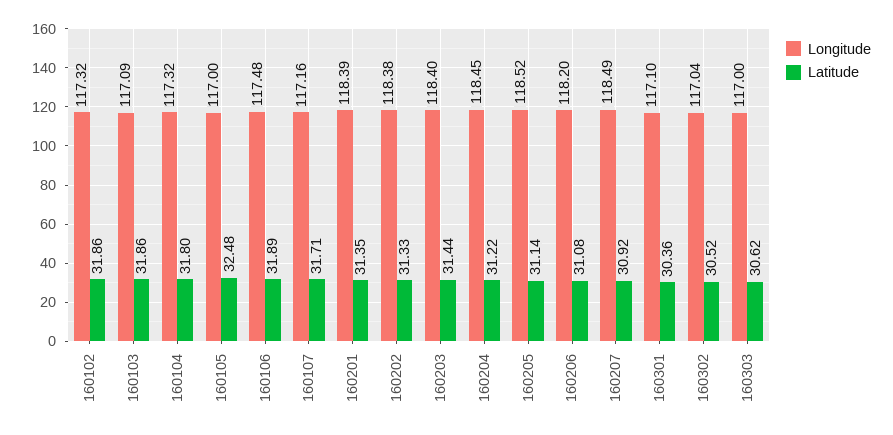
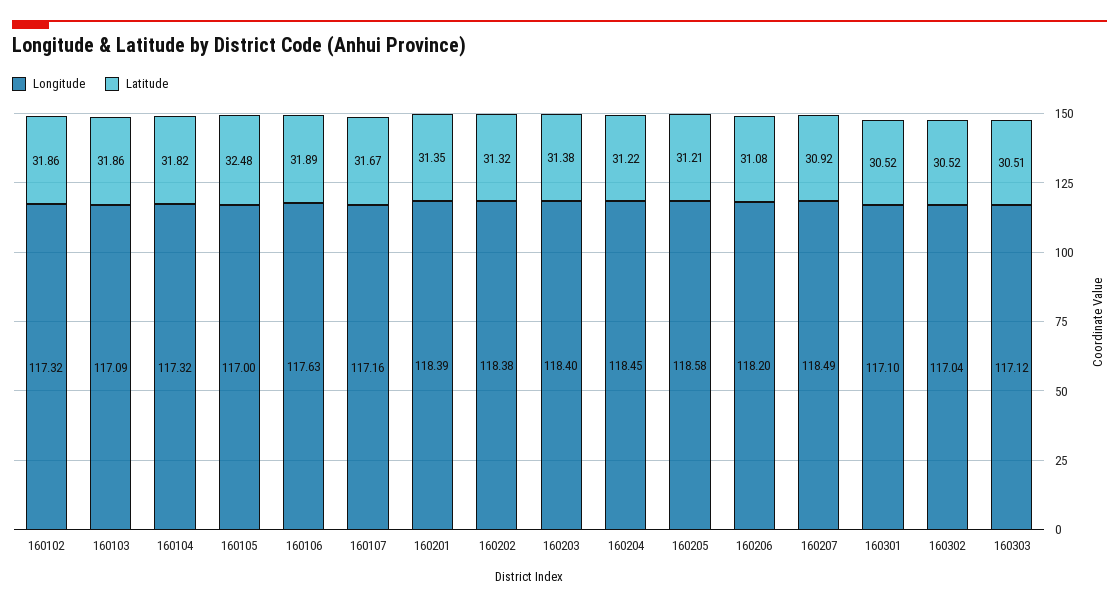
Latitude, 160104: 31.8 -> 31.82
Longitude, 160106: 117.48 -> 117.63
Latitude, 160107: 31.71 -> 31.67
Latitude, 160202: 31.33 -> 31.32
Latitude, 160203: 31.44 -> 31.38
Longitude, 160205: 118.52 -> 118.58
Latitude, 160205: 31.14 -> 31.21
Latitude, 160301: 30.36 -> 30.52
Longitude, 160303: 117 -> 117.12
Latitude, 160303: 30.62 -> 30.51

